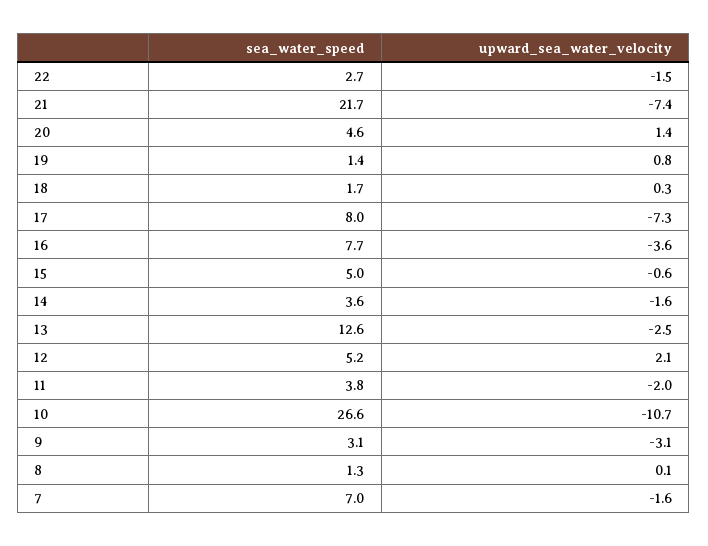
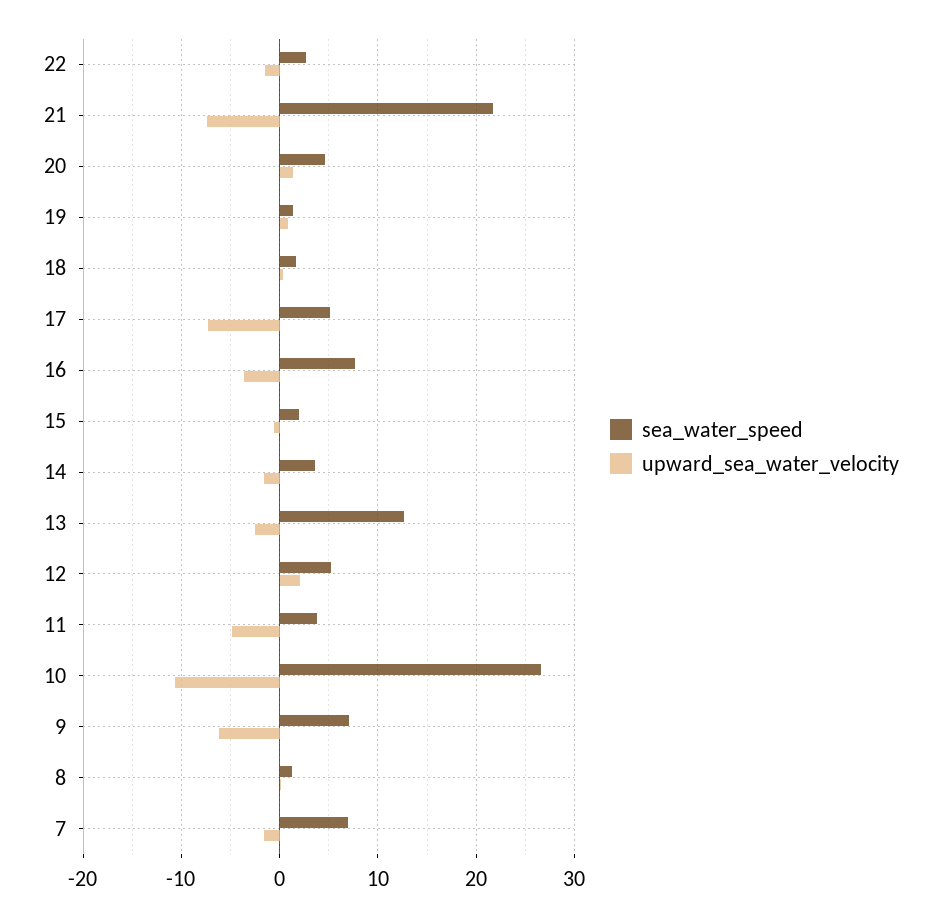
sea_water_speed, 17: 8 -> 5
sea_water_speed, 15: 5 -> 2
upward_sea_water_velocity, 11: -2 -> -5
sea_water_speed, 9: 3.1 -> 7
upward_sea_water_velocity, 9: -3.1 -> -6

